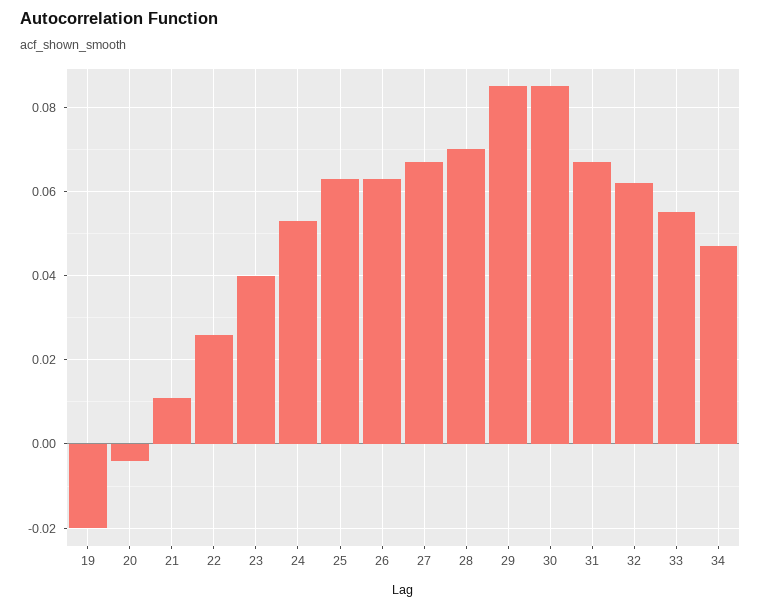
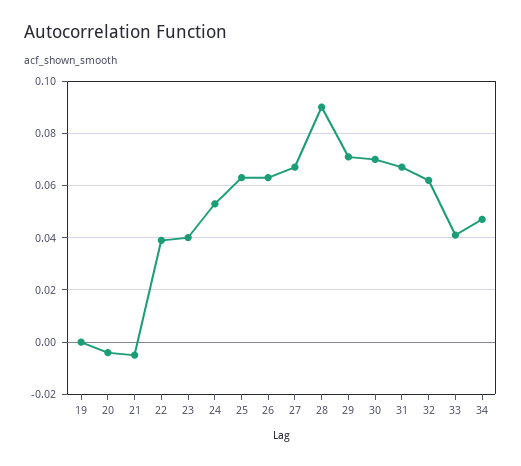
19: -0.02 -> 0
21: 0.01 -> -0.005
22: 0.025 -> 0.04
28: 0.07 -> 0.09
29: 0.085 -> 0.07
30: 0.085 -> 0.07
33: 0.055 -> 0.04

